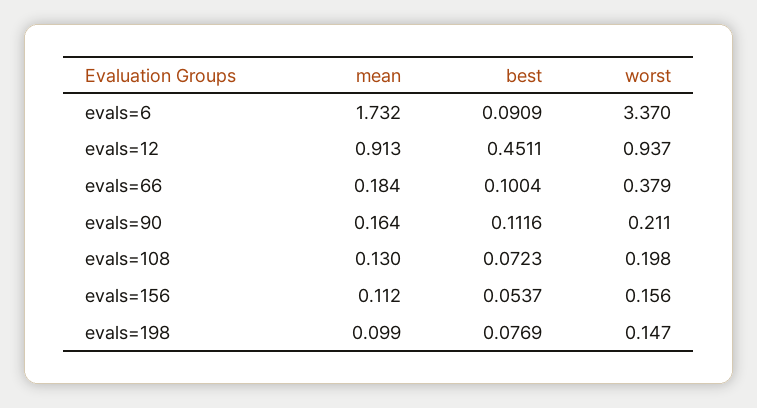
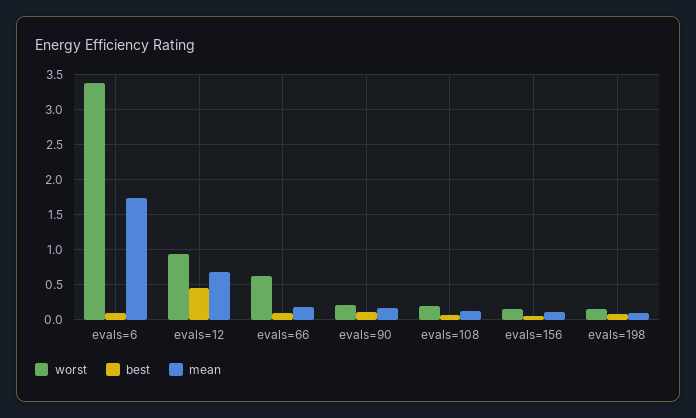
mean, evals=12: 0.913 -> 0.7
worst, evals=66: 0.379 -> 0.6

